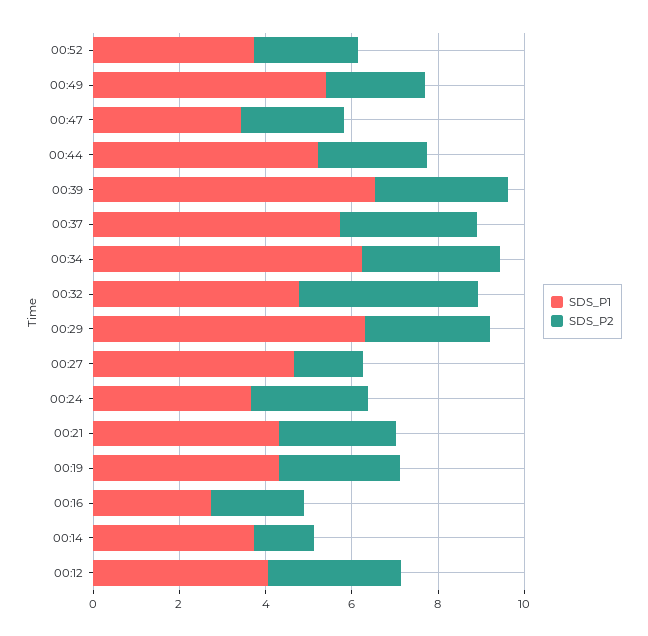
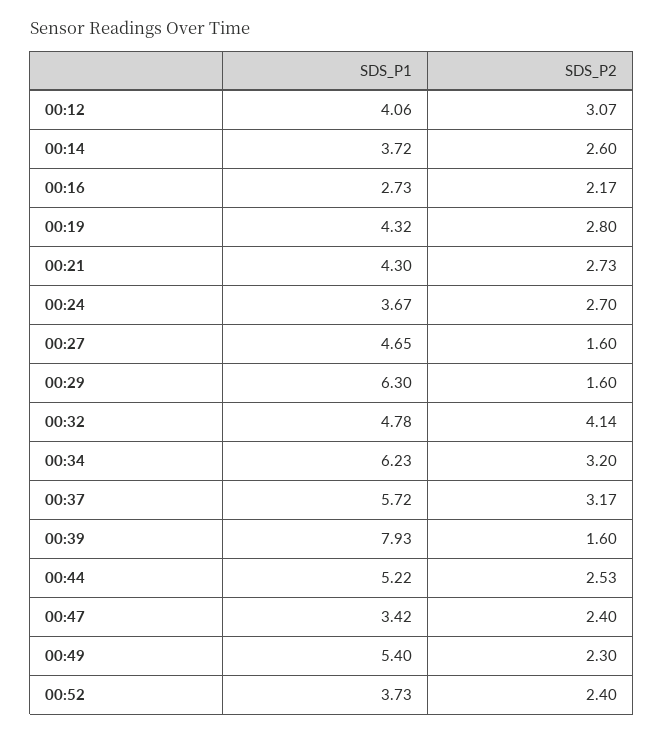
SDS_P1, 00:39: 6.5 -> 7.93
SDS_P2, 00:39: 3 -> 1.6
SDS_P2, 00:29: 3 -> 1.6
SDS_P2, 00:14: 1.5 -> 2.6

